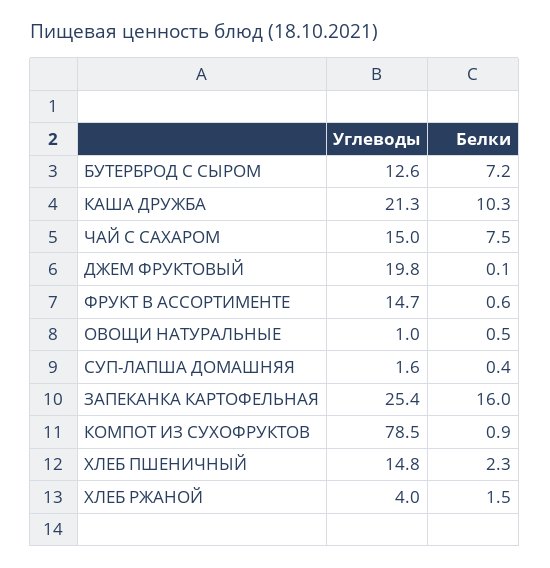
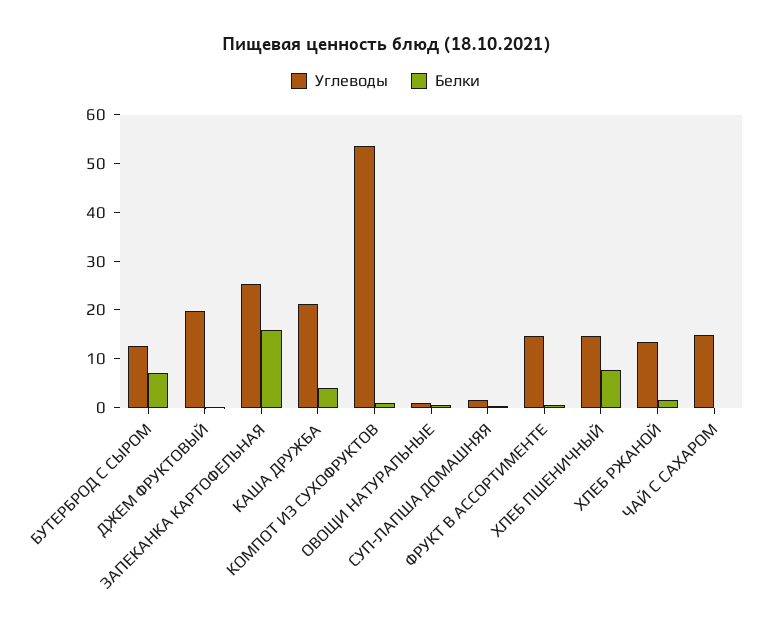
Белки, КАША ДРУЖБА: 10.3 -> 4
Белки, ЧАЙ С САХАРОМ: 7.5 -> 0
Углеводы, КОМПОТ ИЗ СУХОФРУКТОВ: 78.5 -> 54
Белки, ХЛЕБ ПШЕНИЧНЫЙ: 2.3 -> 8
Углеводы, ХЛЕБ РЖАНОЙ: 4 -> 14

